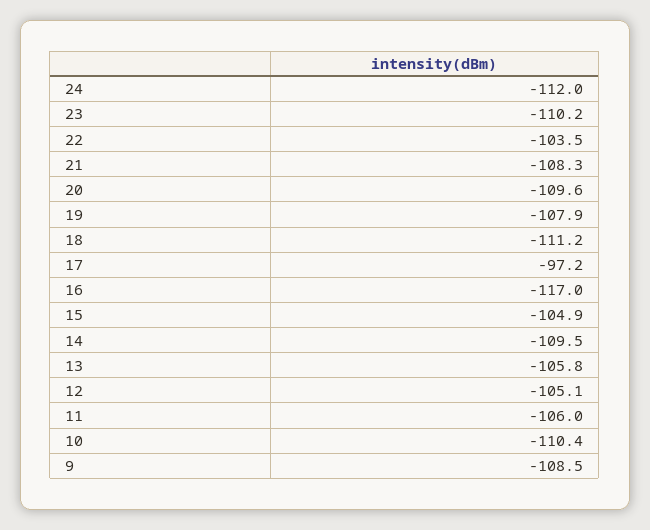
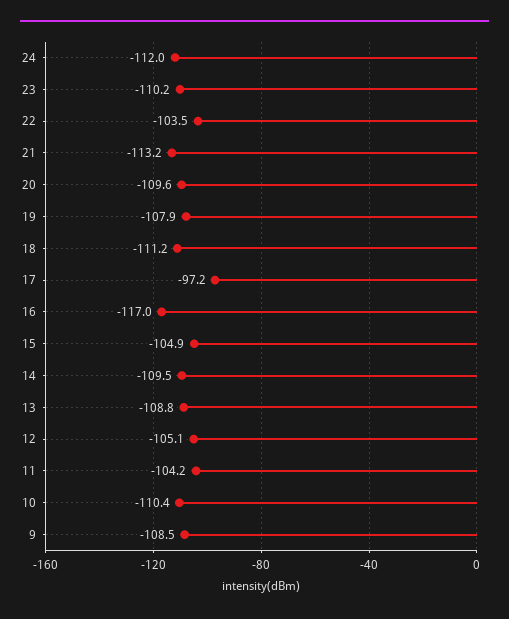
21: -108.3 -> -113.2
13: -105.8 -> -108.8
11: -106 -> -104.2

